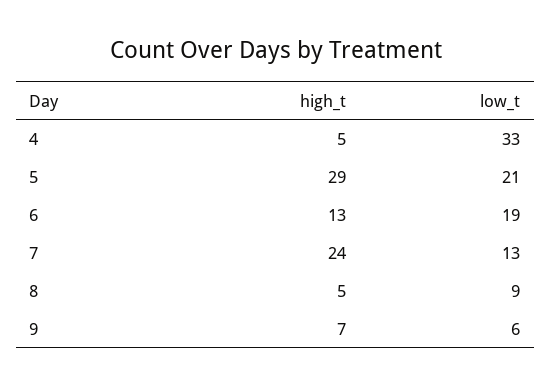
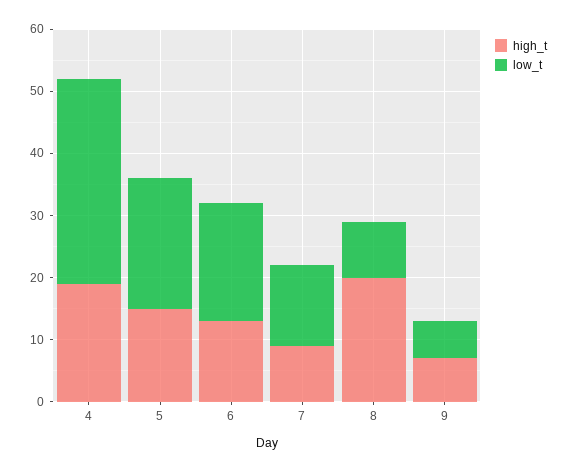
high_t, 4: 5 -> 20
high_t, 5: 29 -> 15
high_t, 7: 24 -> 10
high_t, 8: 5 -> 20

